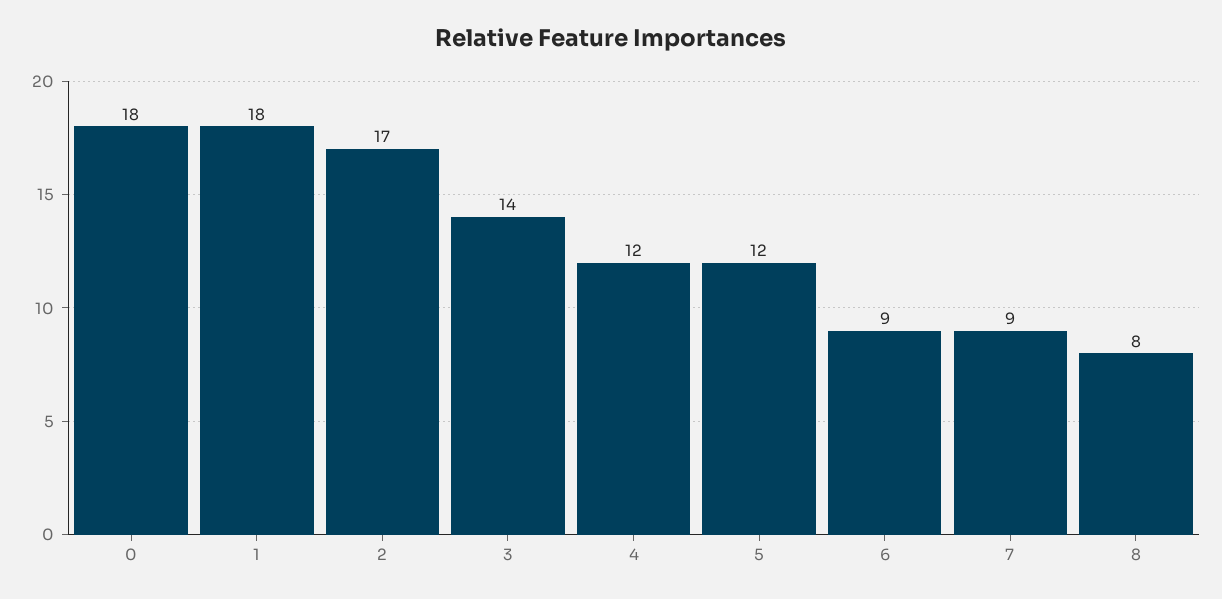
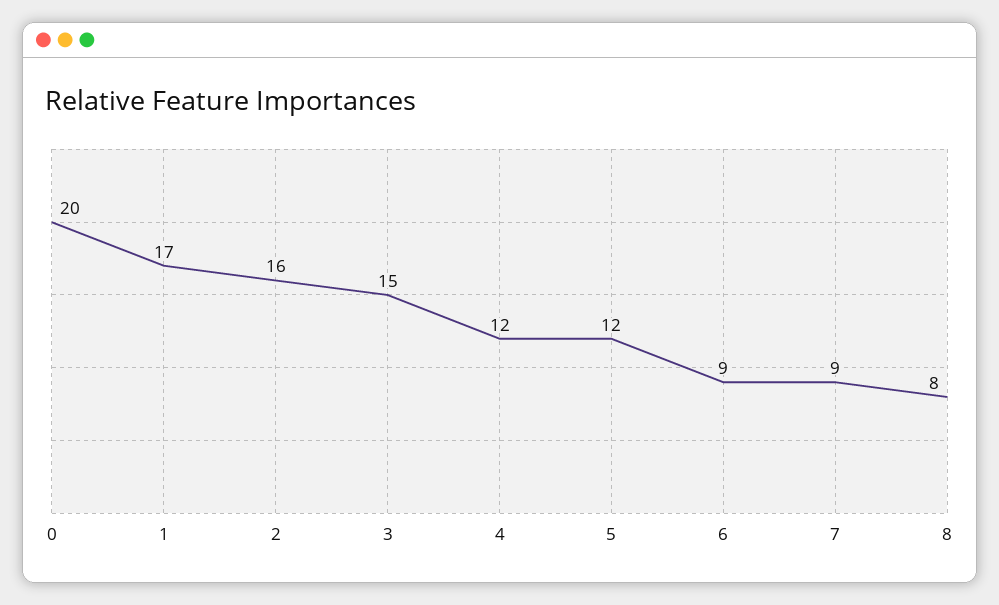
0: 18 -> 20
1: 18 -> 17
2: 17 -> 16
3: 14 -> 15

